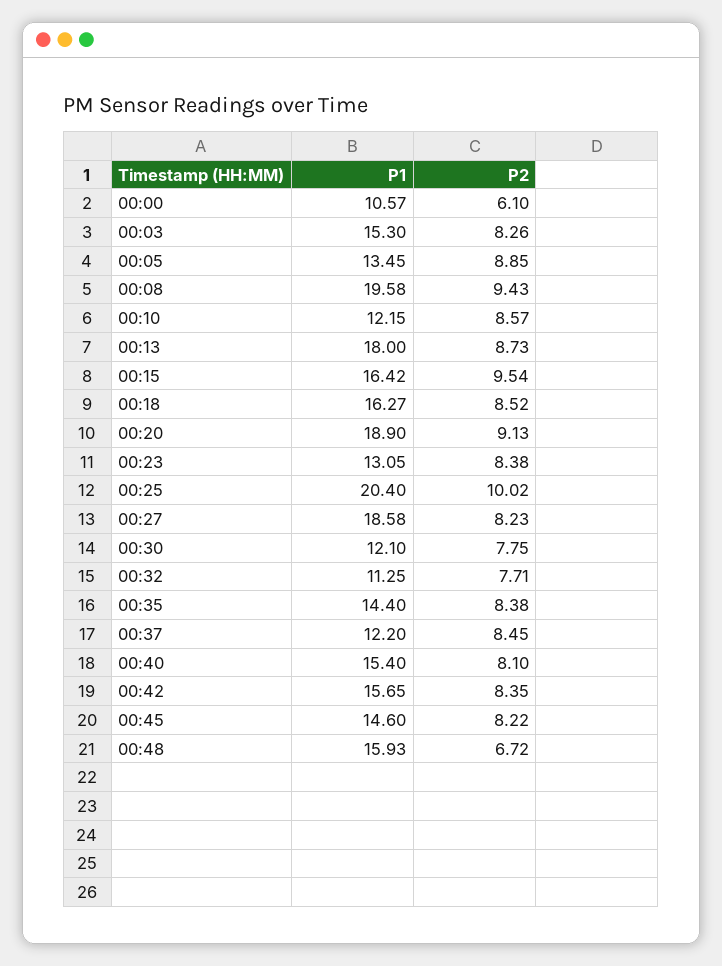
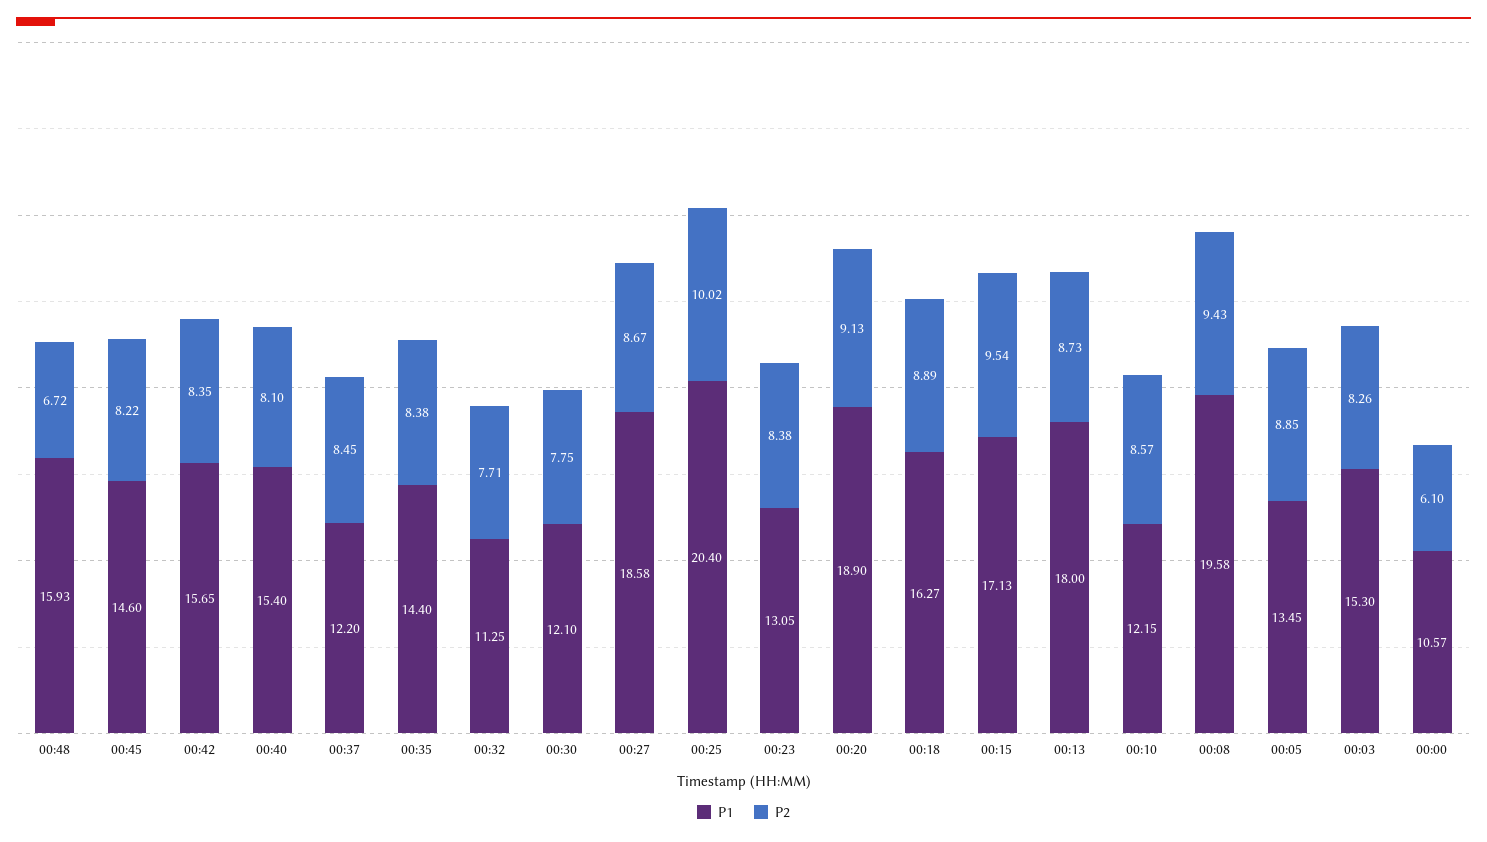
P1, 00:15: 16.42 -> 17.13
P2, 00:18: 8.52 -> 8.89
P2, 00:27: 8.23 -> 8.67

